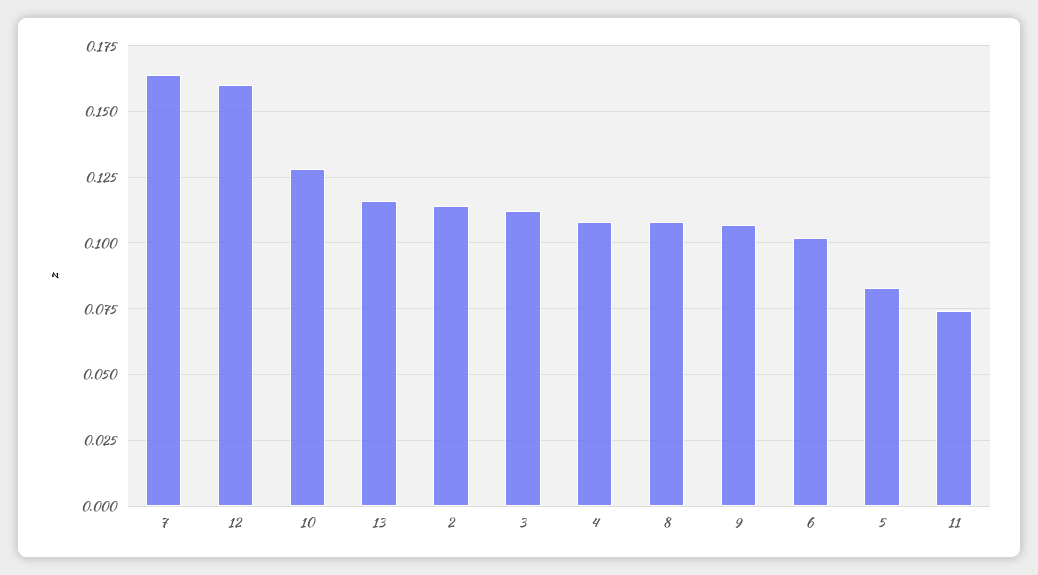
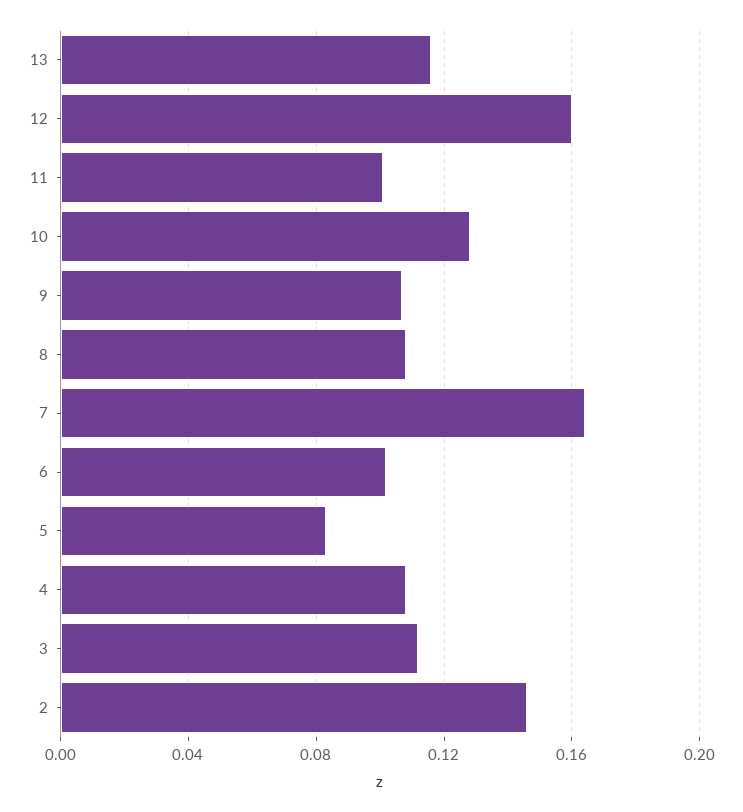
2: 0.115 -> 0.145
11: 0.075 -> 0.1

